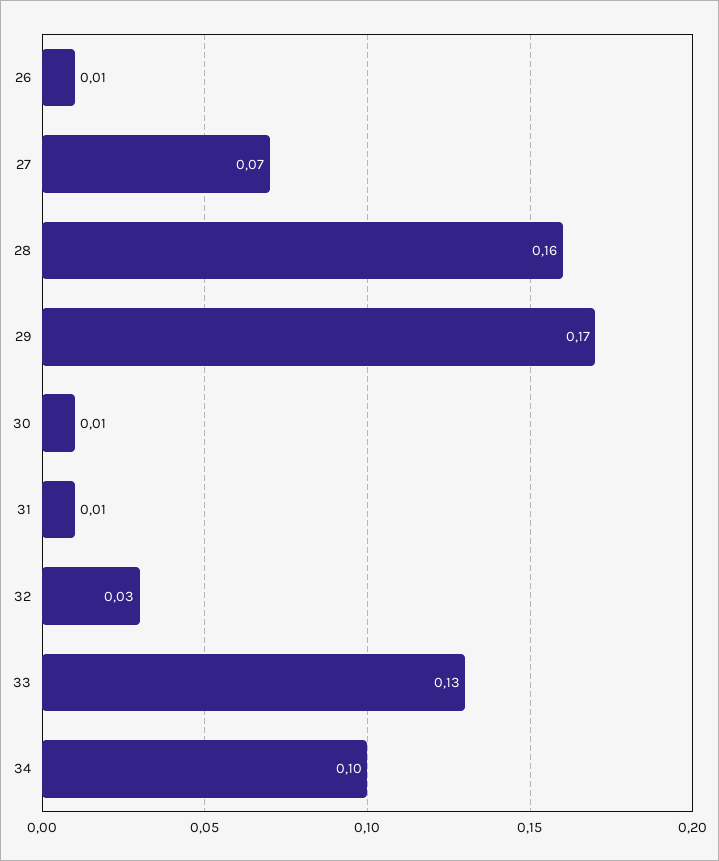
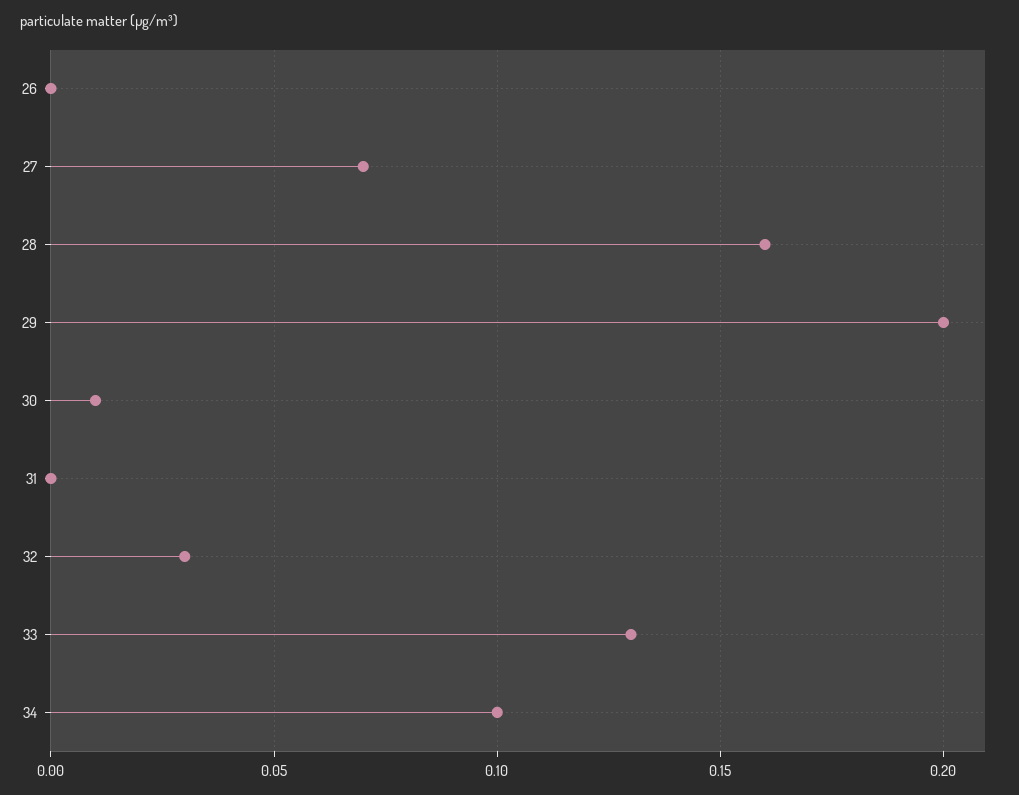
26: 0.01 -> 0
29: 0.17 -> 0.2
31: 0.01 -> 0

